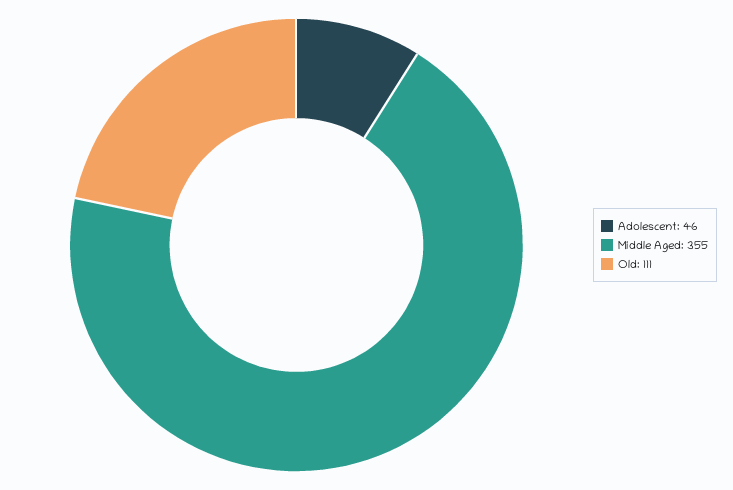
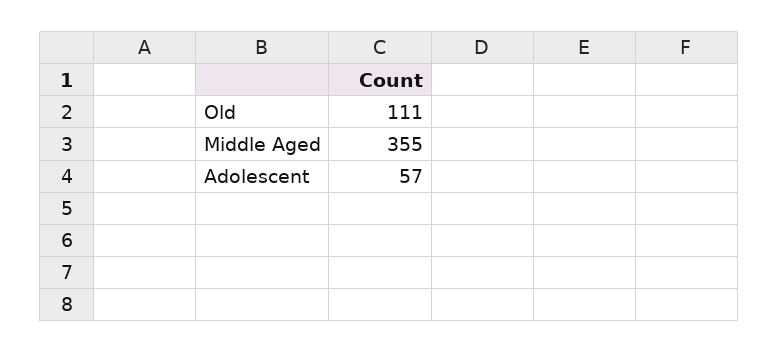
Adolescent: 46 -> 57

